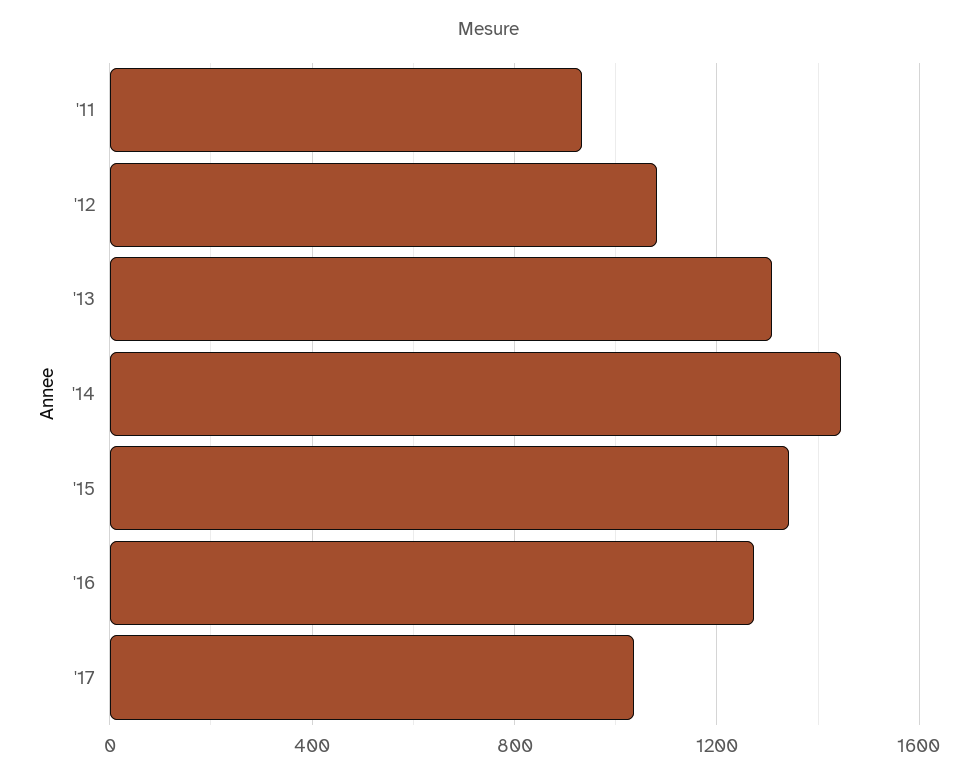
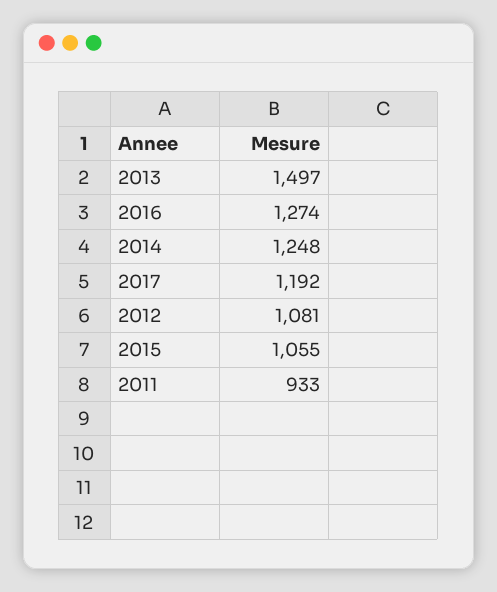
'13: 1300 -> 1497
'14: 1450 -> 1248
'15: 1350 -> 1055
'17: 1050 -> 1192

